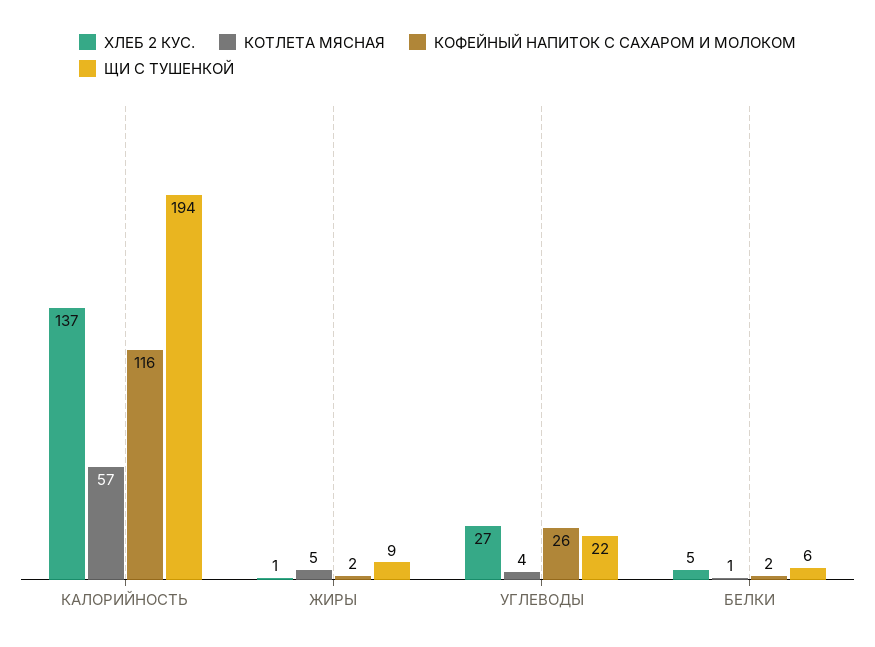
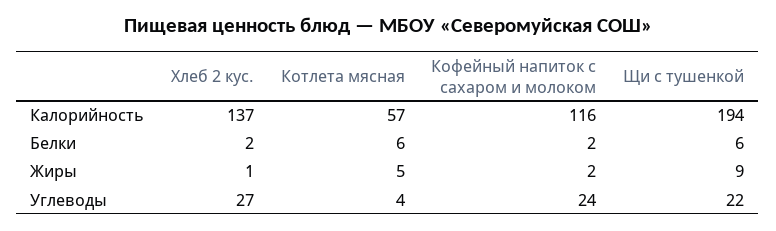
КОФЕЙНЫЙ НАПИТОК С САХАРОМ И МОЛОКОМ, УГЛЕВОДЫ: 26 -> 24
ХЛЕБ 2 КУС., БЕЛКИ: 5 -> 2
КОТЛЕТА МЯСНАЯ, БЕЛКИ: 1 -> 6

